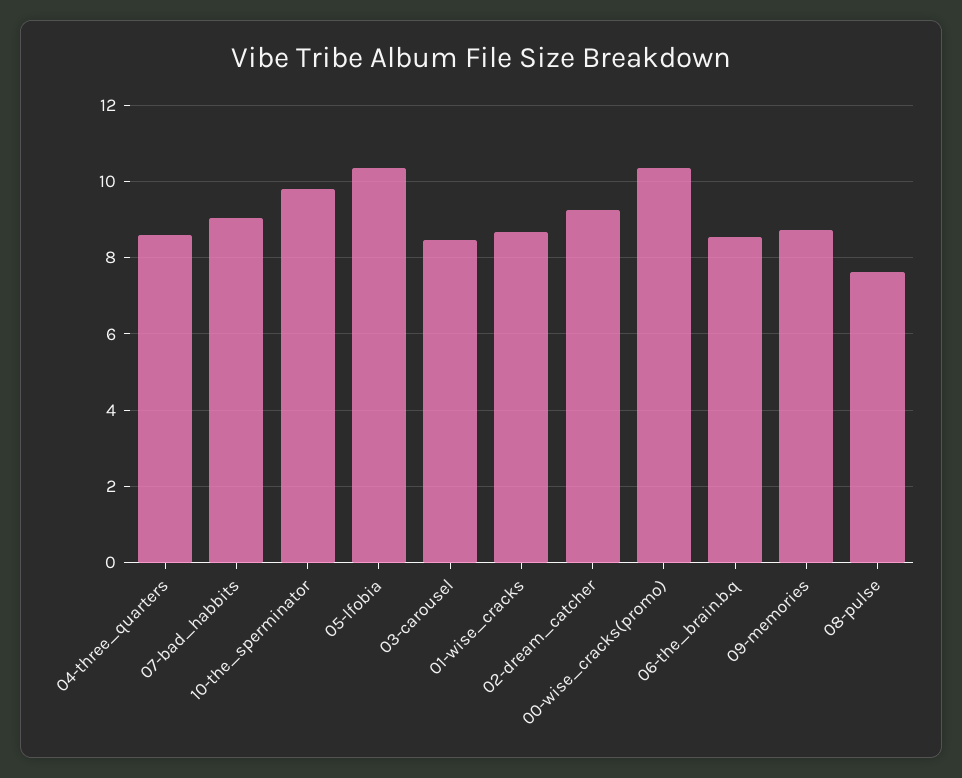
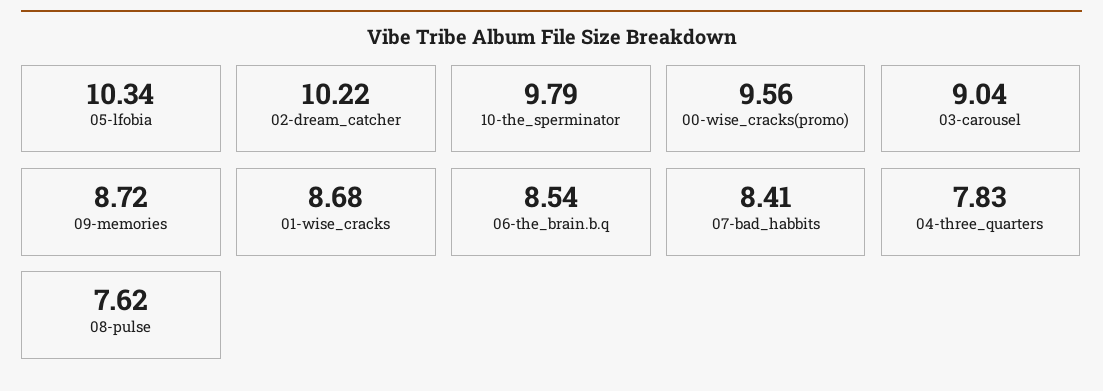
04-three_quarters: 8.6 -> 7.83
07-bad_habbits: 9 -> 8.41
03-carousel: 8.4 -> 9.04
02-dream_catcher: 9.2 -> 10.22
00-wise_cracks(promo): 10.4 -> 9.56

